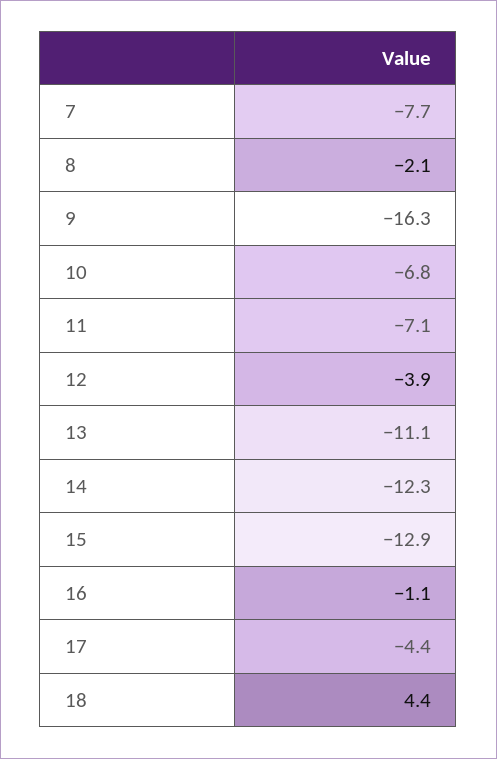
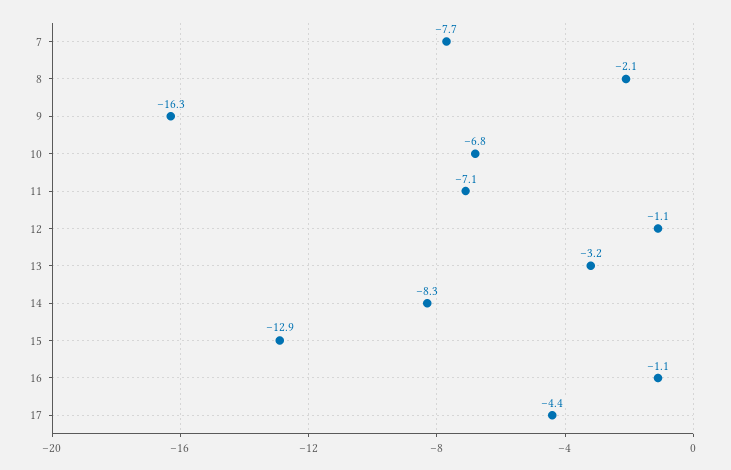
12: -3.9 -> -1.1
13: -11.1 -> -3.2
14: -12.3 -> -8.3
18: 4.4 -> none

